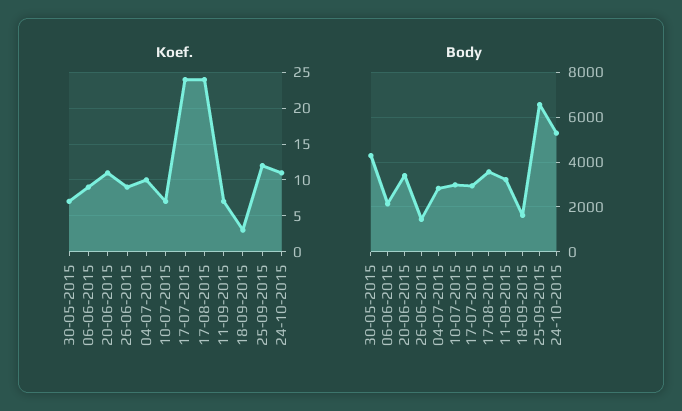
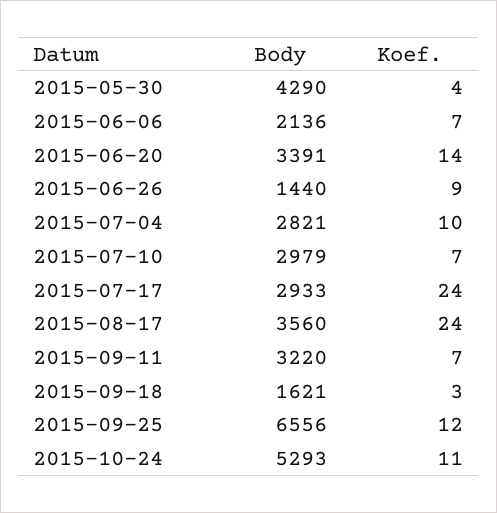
Koef., 30-05-2015: 7 -> 4
Koef., 06-06-2015: 9 -> 7
Koef., 20-06-2015: 11 -> 14

